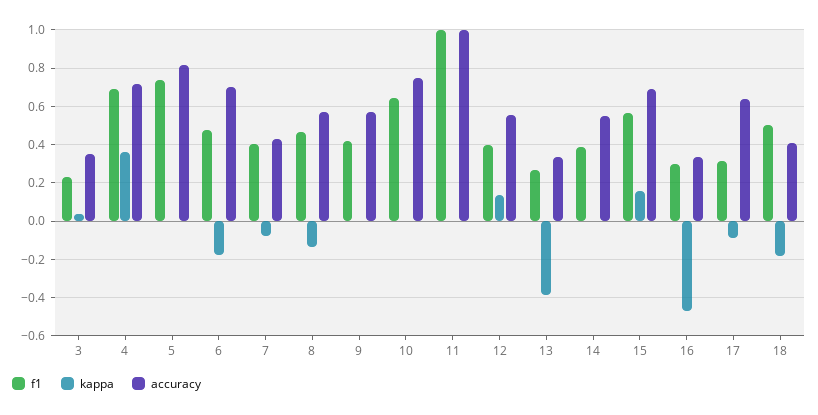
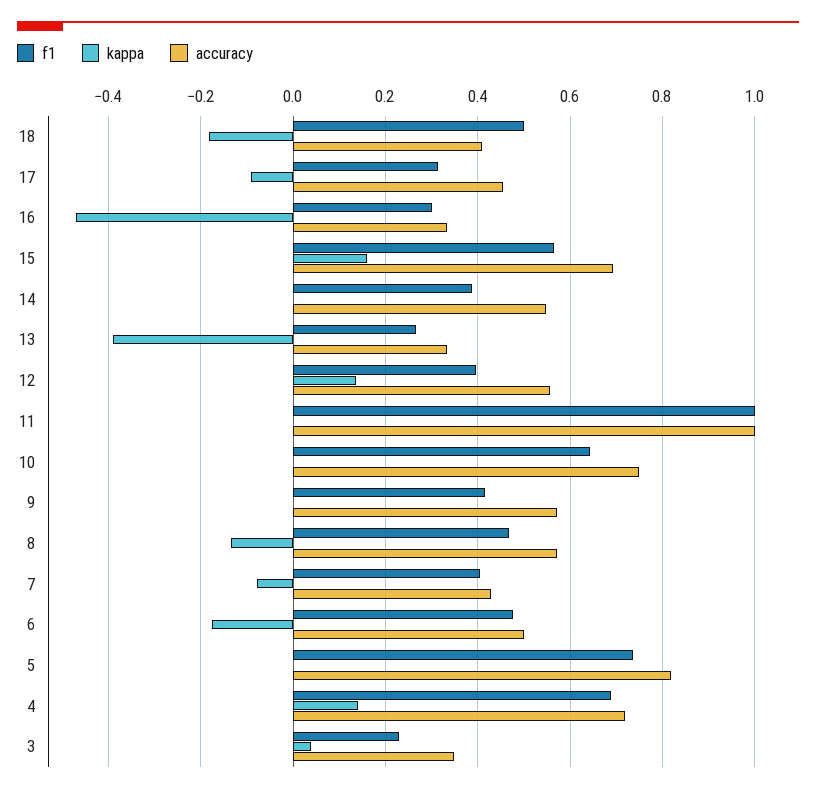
kappa, 4: 0.35 -> 0.14
accuracy, 6: 0.7 -> 0.5
accuracy, 17: 0.65 -> 0.46

